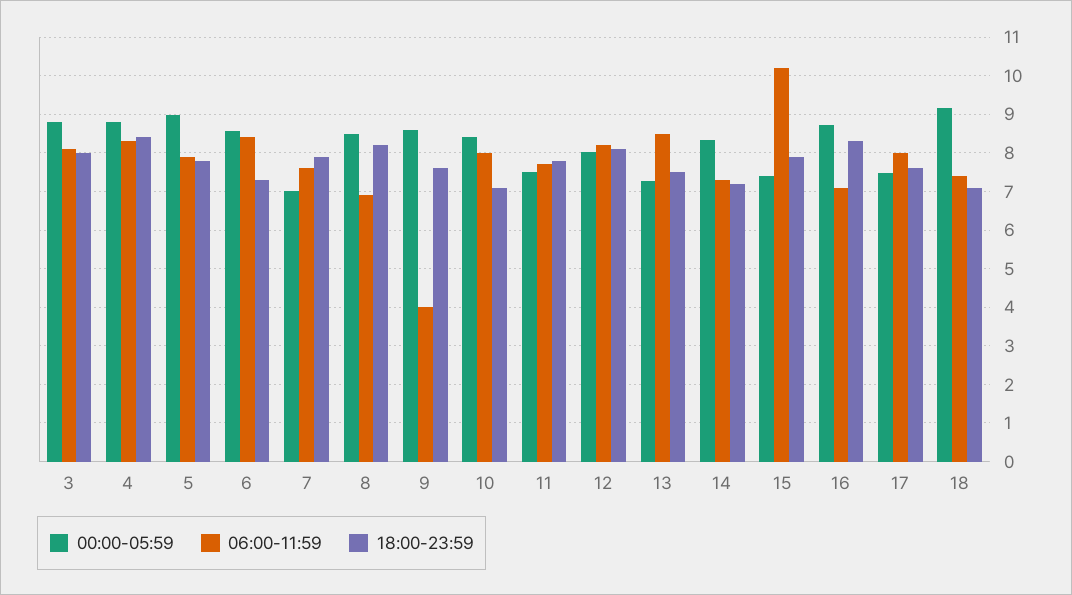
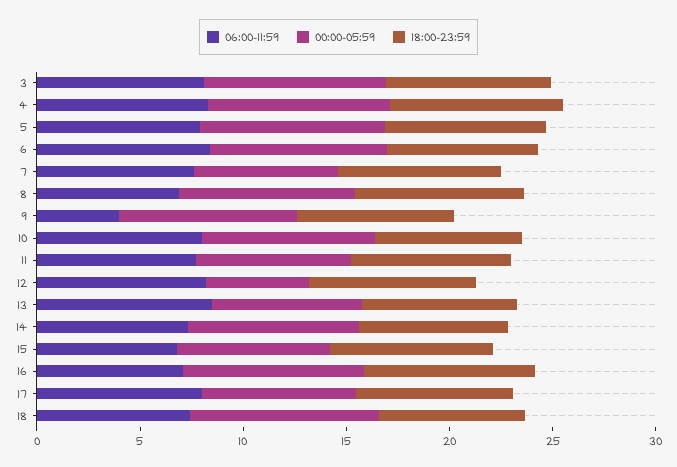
00:00-05:59, 12: 8 -> 5
06:00-11:59, 15: 10.2 -> 7

